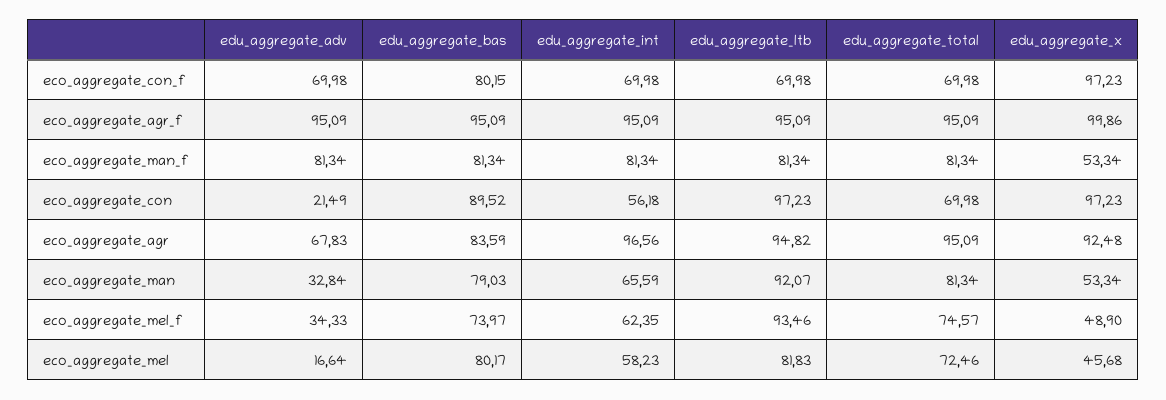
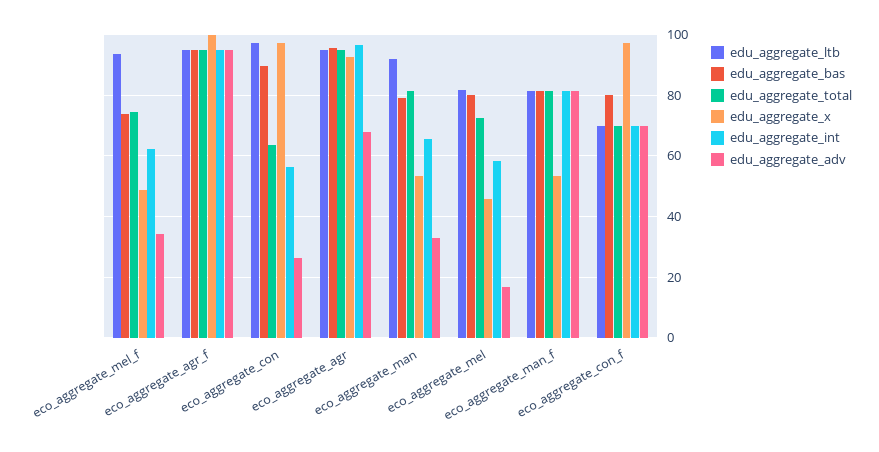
edu_aggregate_adv, eco_aggregate_con: 21.49 -> 26
edu_aggregate_total, eco_aggregate_con: 69.98 -> 64
edu_aggregate_bas, eco_aggregate_agr: 83.59 -> 96

